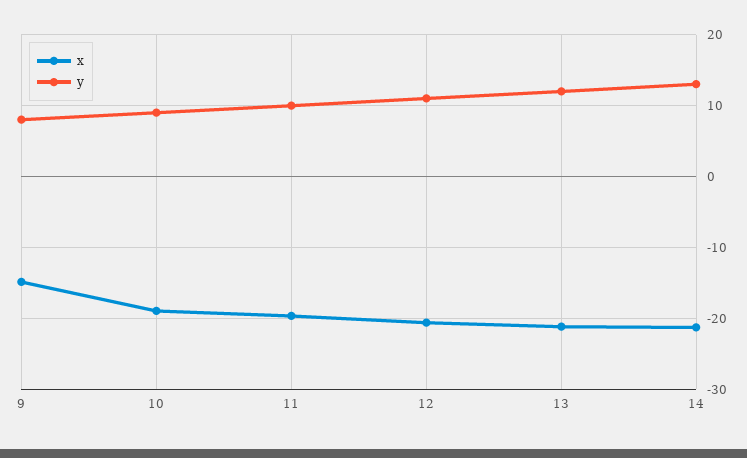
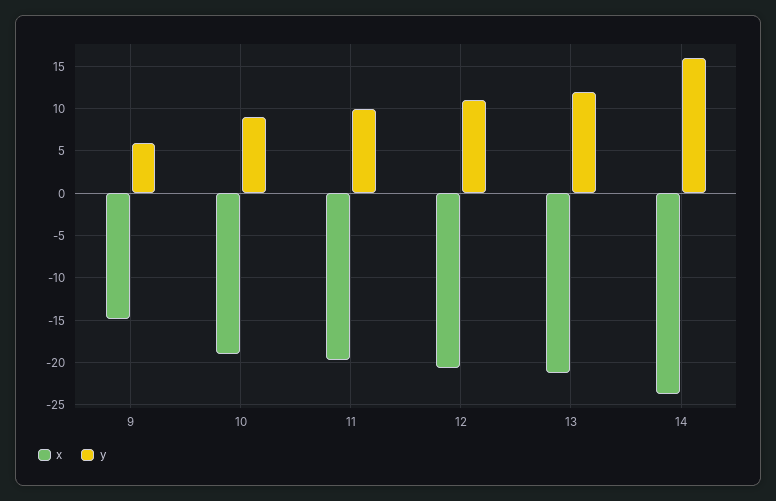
y, 9: 8 -> 6
x, 14: -21 -> -24
y, 14: 13 -> 16

